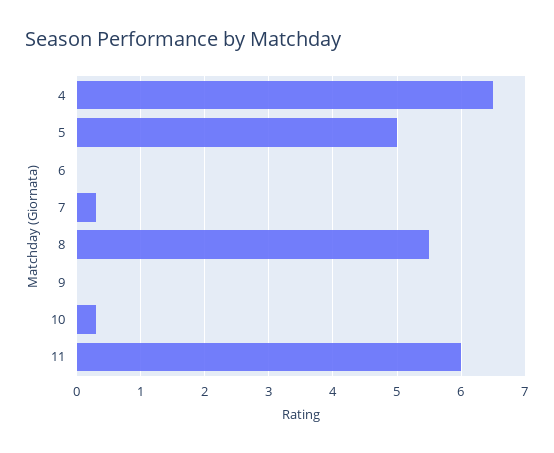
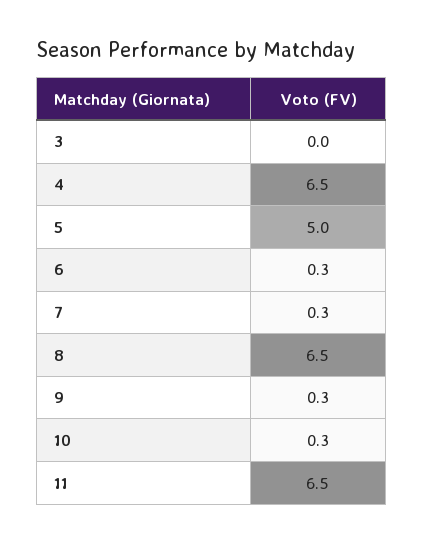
6: 0 -> 0.3
8: 5.5 -> 6.5
9: 0 -> 0.3
11: 6 -> 6.5
3: none -> 0

